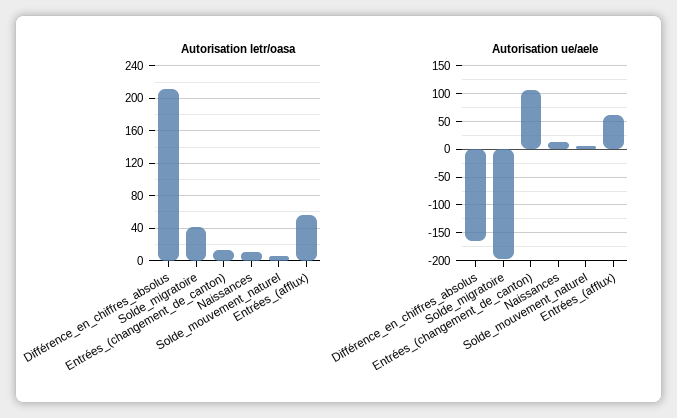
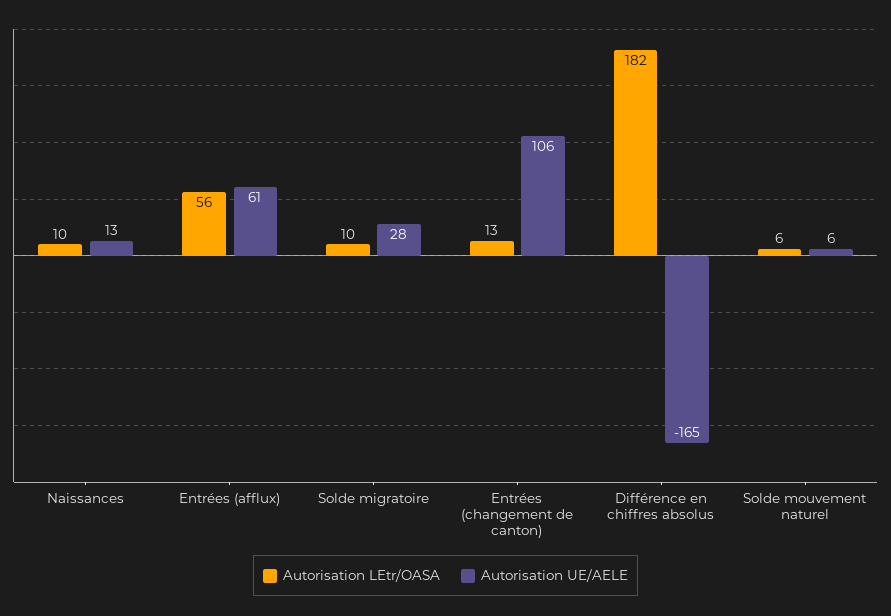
Autorisation letr/oasa, Différence_en_chiffres_absolus: 210 -> 182
Autorisation letr/oasa, Solde_migratoire: 40 -> 10
Autorisation ue/aele, Solde_migratoire: -200 -> 28

